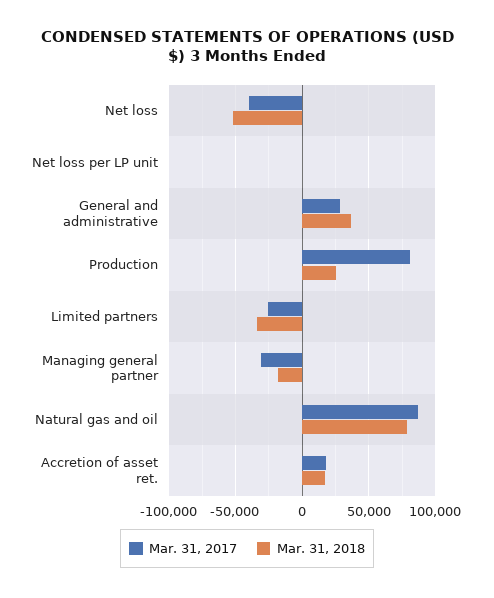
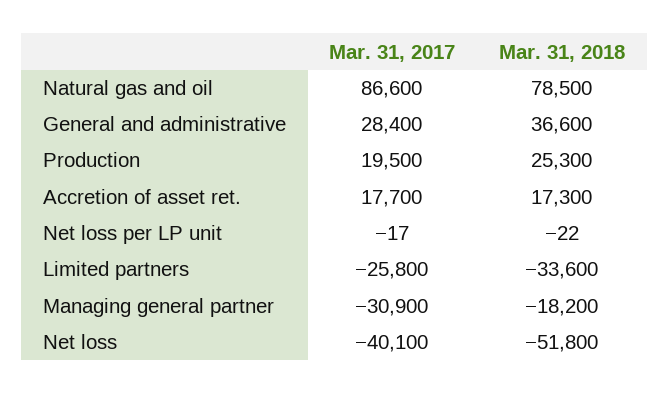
Mar. 31, 2017, Production: 80000 -> 19500

